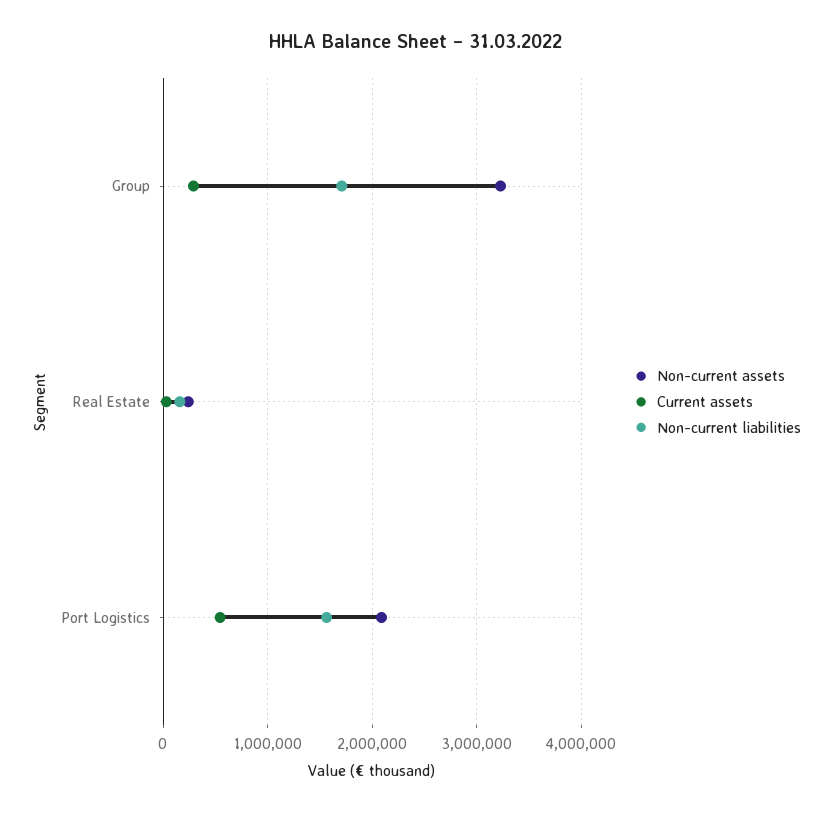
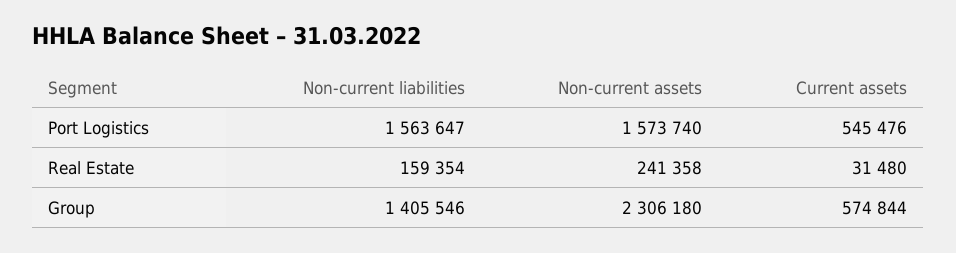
Non-current assets, Group: 3200000 -> 2306180
Current assets, Group: 300000 -> 574844
Non-current liabilities, Group: 1700000 -> 1405546
Non-current assets, Port Logistics: 2100000 -> 1573740

